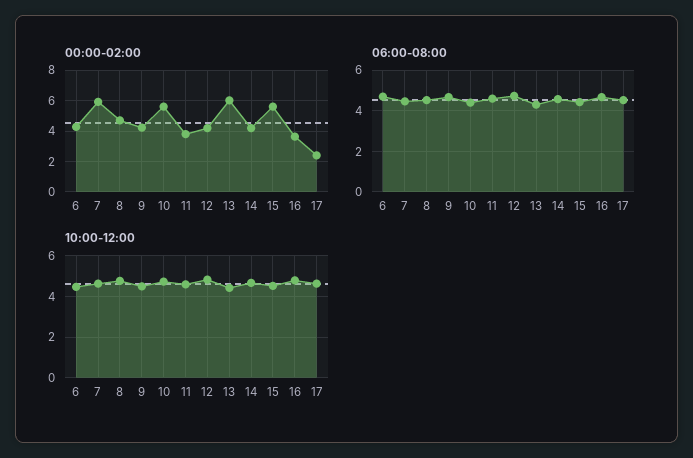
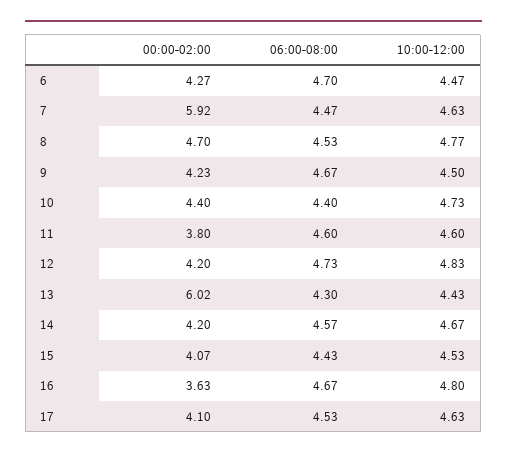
00:00-02:00, 10: 5.5 -> 4.4
00:00-02:00, 15: 5.5 -> 4.07
00:00-02:00, 17: 2.5 -> 4.1

